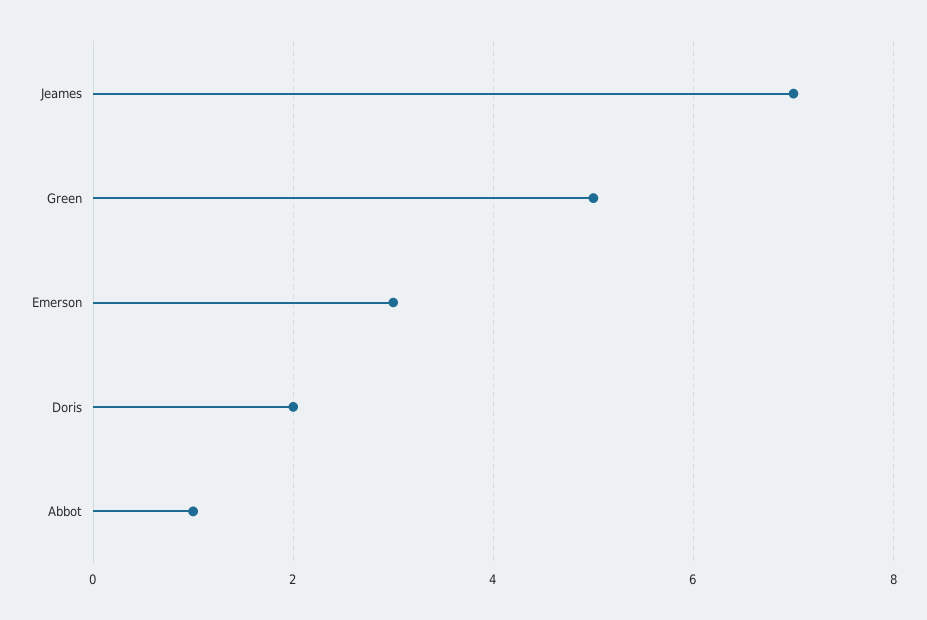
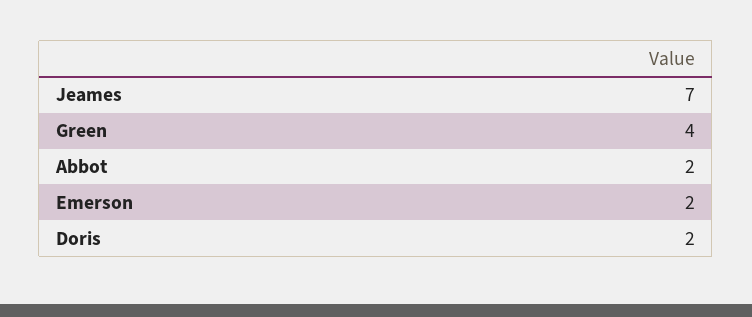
Green: 5 -> 4
Emerson: 3 -> 2
Abbot: 1 -> 2

